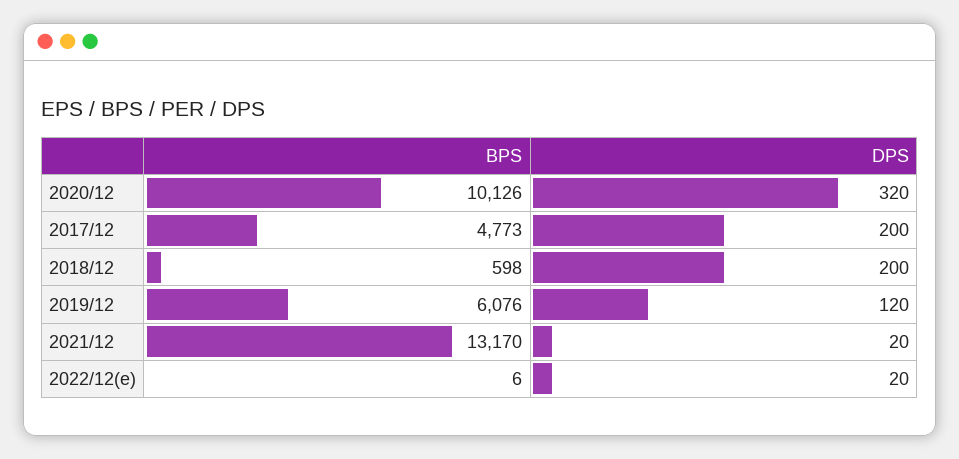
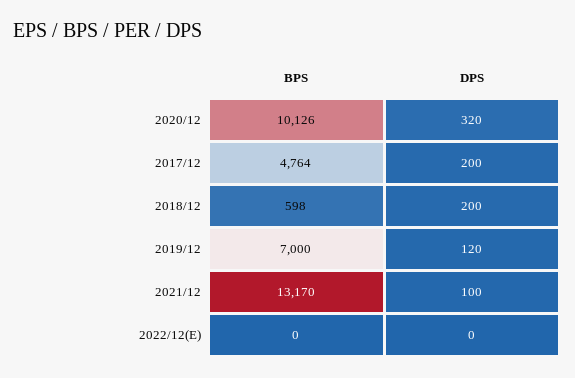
BPS, 2017/12: 4773 -> 4764
BPS, 2019/12: 6076 -> 7000
DPS, 2021/12: 20 -> 100
BPS, 2022/12(e): 6 -> 0
DPS, 2022/12(e): 20 -> 0

